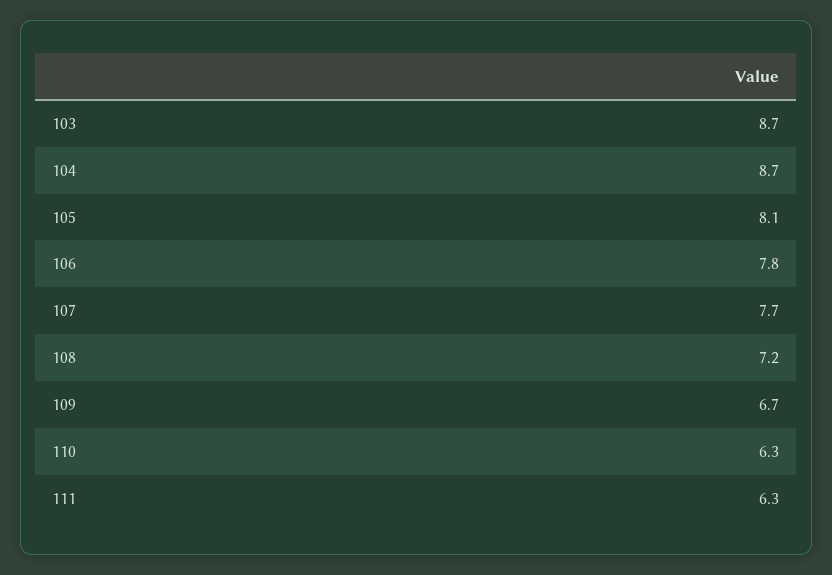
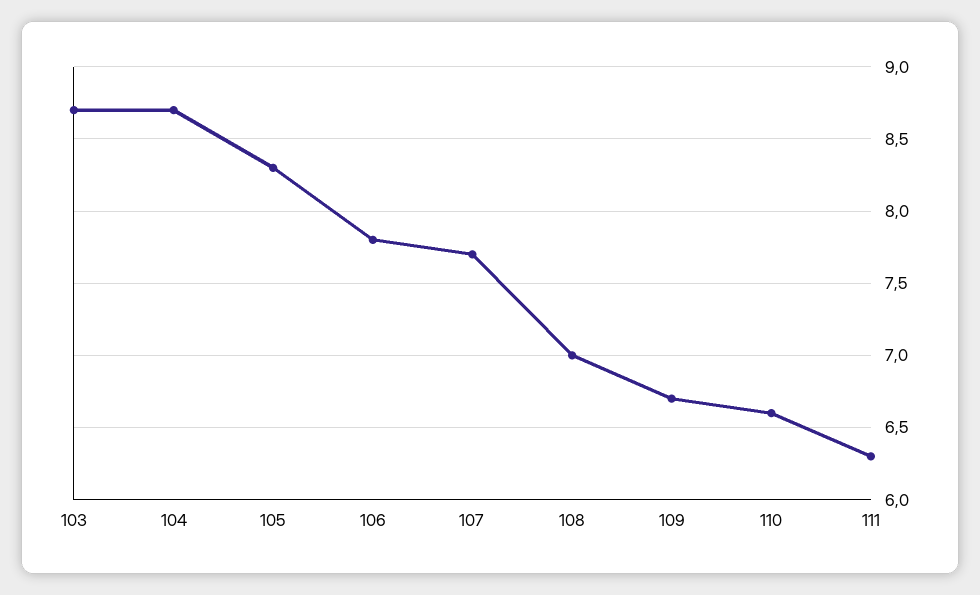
105: 8.1 -> 8.3
108: 7.2 -> 7
110: 6.3 -> 6.6

